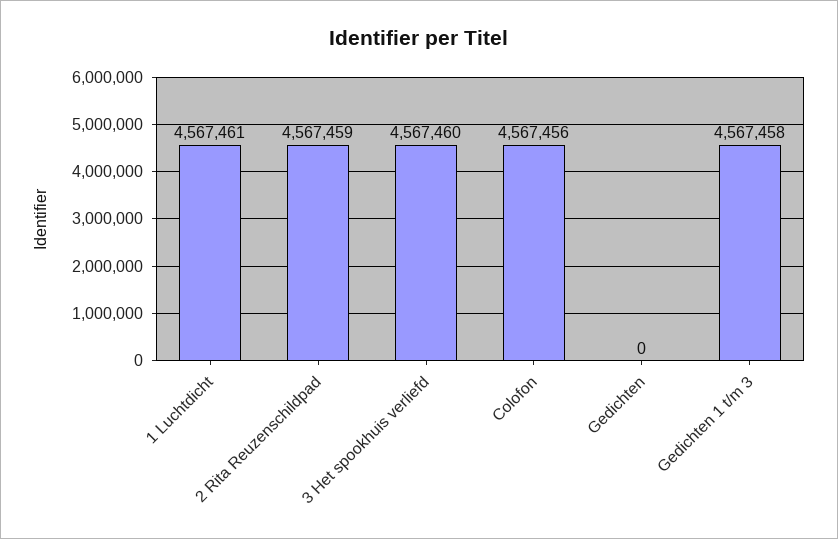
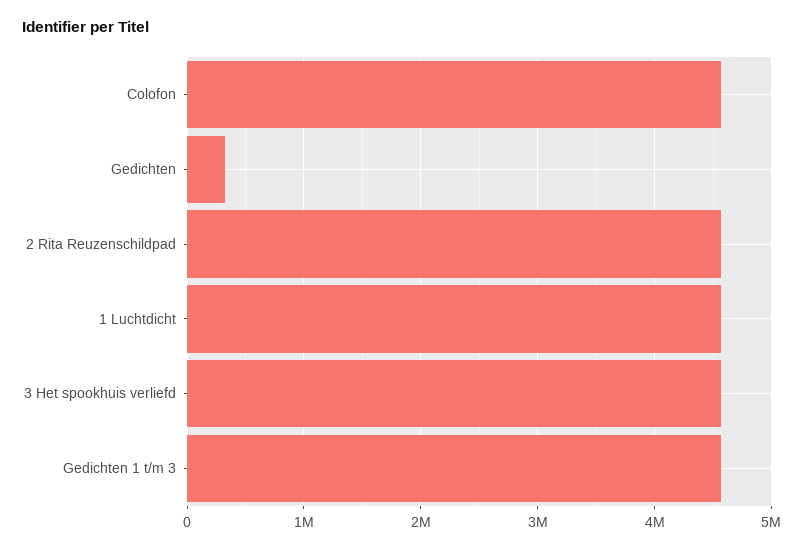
Gedichten: 0 -> 300000

